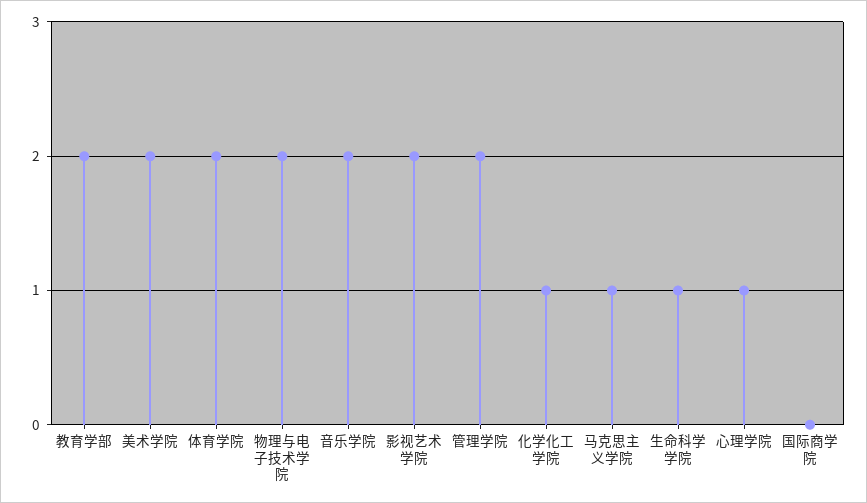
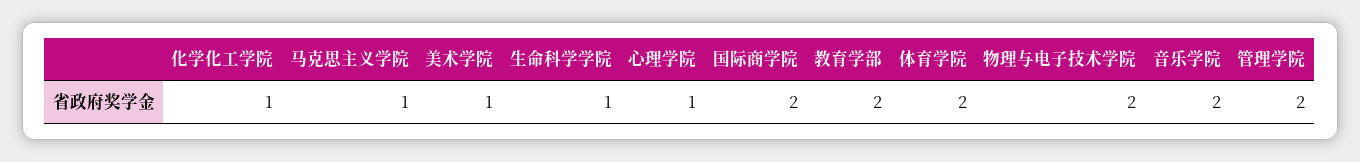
美术学院: 2 -> 1
影视艺术学院: 2 -> none
国际商学院: 0 -> 2

